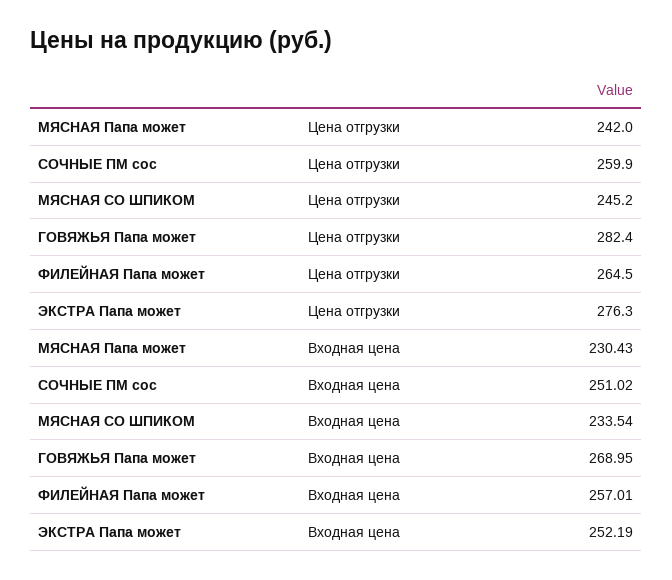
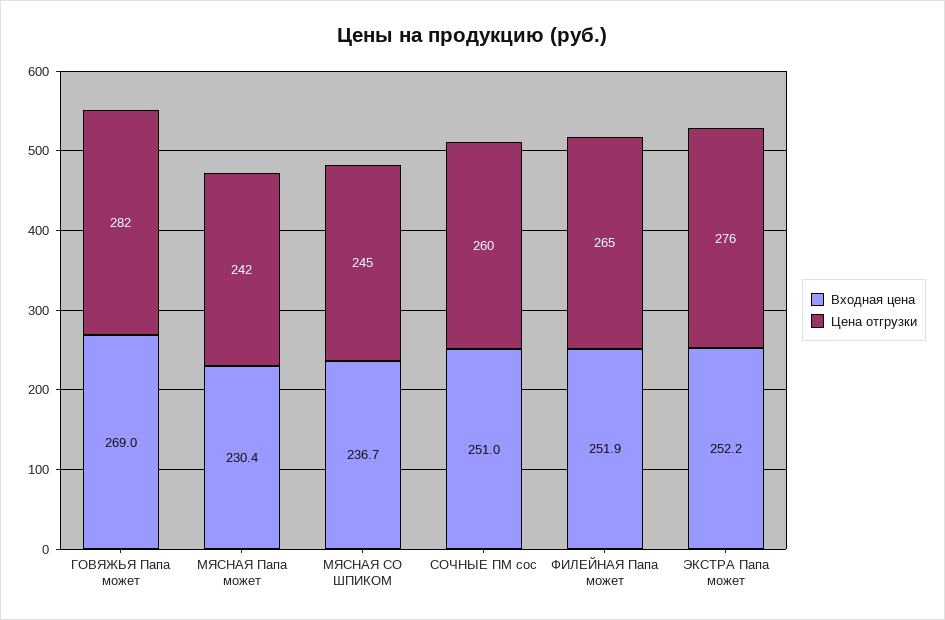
Входная цена, МЯСНАЯ СО ШПИКОМ: 233.54 -> 236.7
Входная цена, ФИЛЕЙНАЯ Папа может: 257.01 -> 251.9

